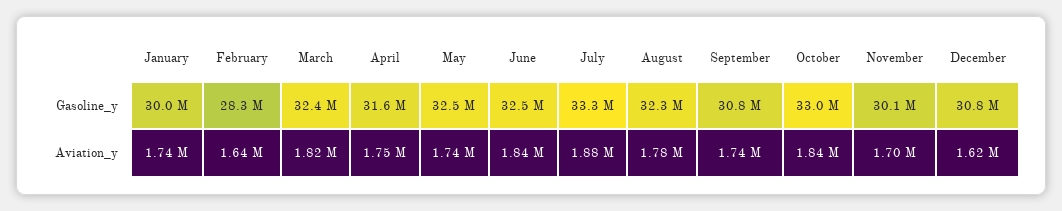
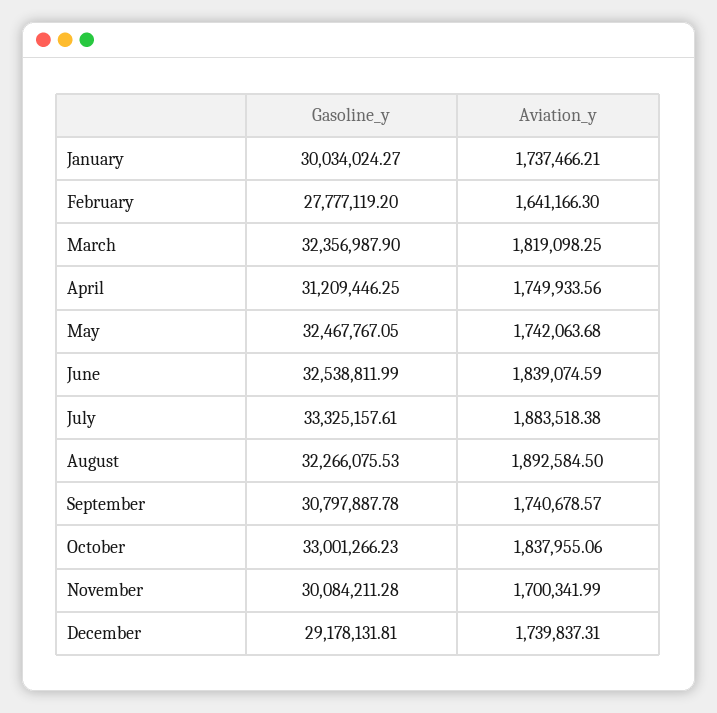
February, Gasoline_y: 28300000 -> 27777119.2
April, Gasoline_y: 31600000 -> 31209446.25
December, Gasoline_y: 30800000 -> 29178131.81
August, Aviation_y: 1780000 -> 1892584.5
December, Aviation_y: 1620000 -> 1739837.31

